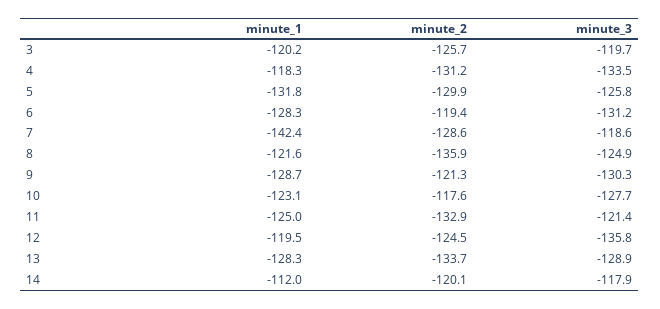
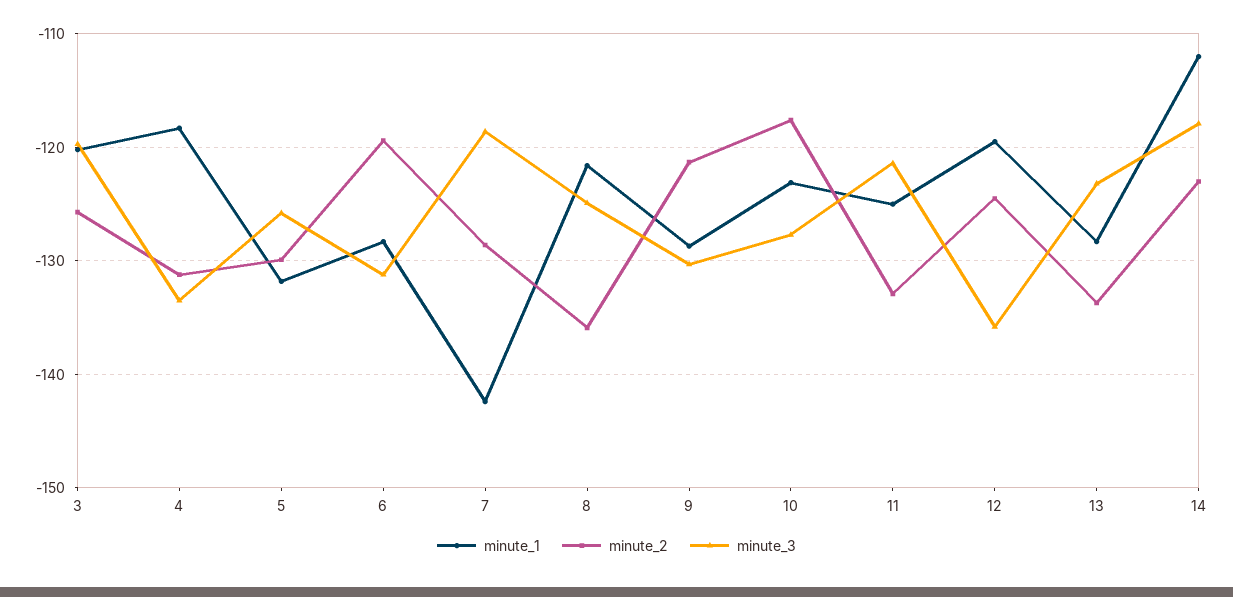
minute_3, 13: -128.9 -> -123
minute_2, 14: -120.1 -> -123

